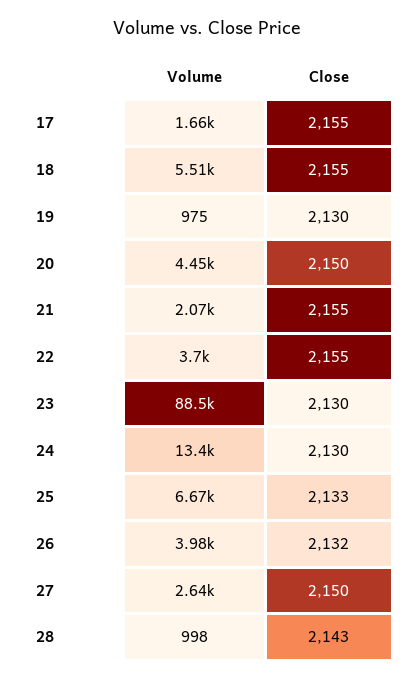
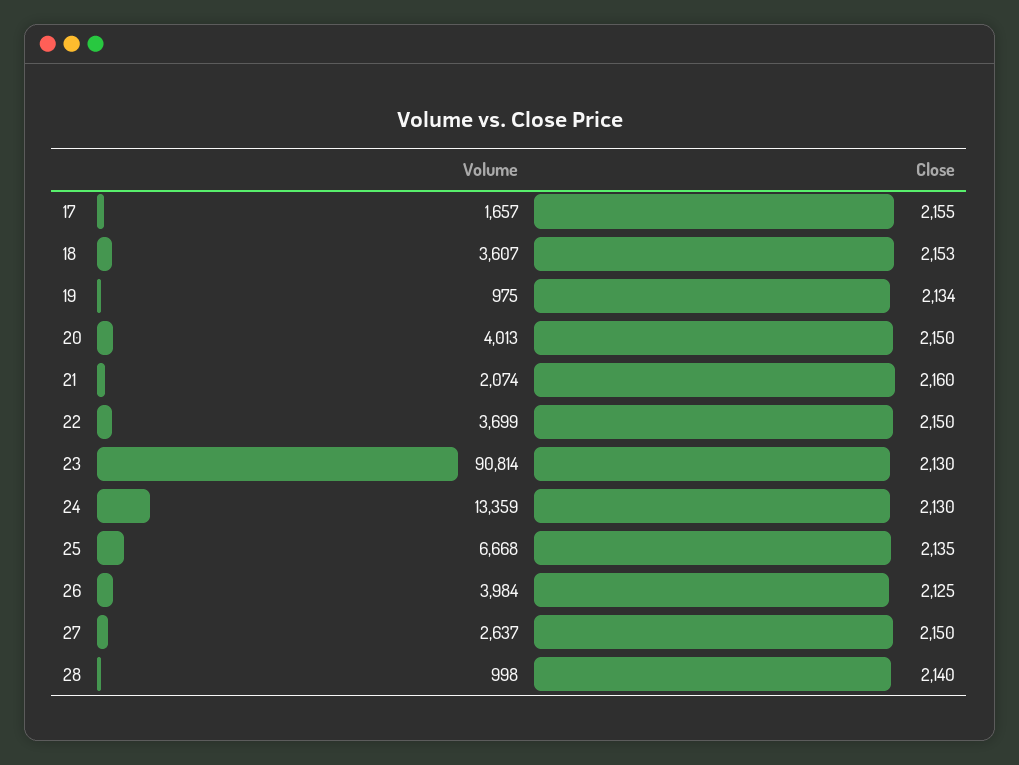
Volume, 18: 5510 -> 3607
Close, 18: 2155 -> 2153
Close, 19: 2130 -> 2134
Volume, 20: 4450 -> 4013
Close, 21: 2155 -> 2160
Close, 22: 2155 -> 2150
Volume, 23: 88500 -> 90814
Close, 25: 2133 -> 2135
Close, 26: 2132 -> 2125
Close, 28: 2143 -> 2140

